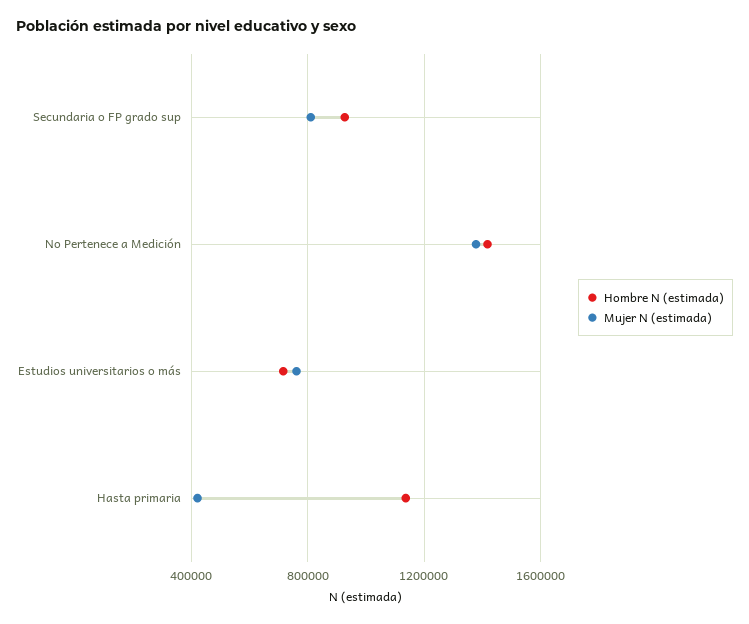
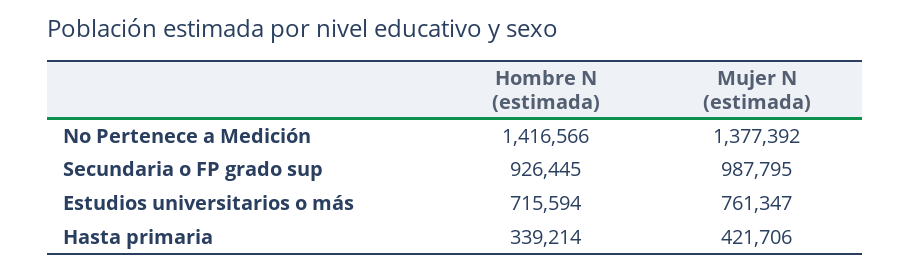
Mujer N (estimada), Secundaria o FP grado sup: 800000 -> 987795
Hombre N (estimada), Hasta primaria: 1150000 -> 339214

